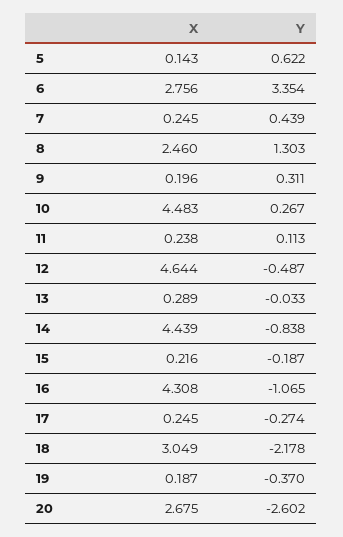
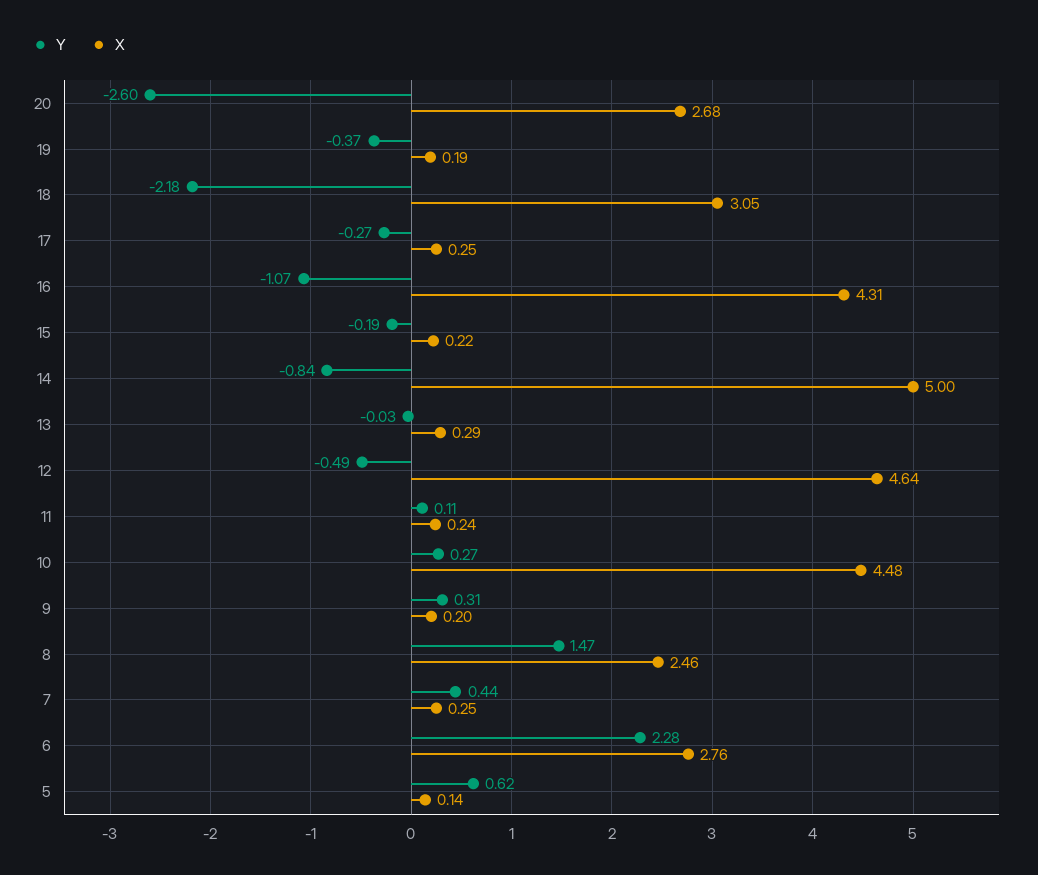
Y, 6: 3.354 -> 2.28
Y, 8: 1.303 -> 1.47
X, 14: 4.439 -> 5

